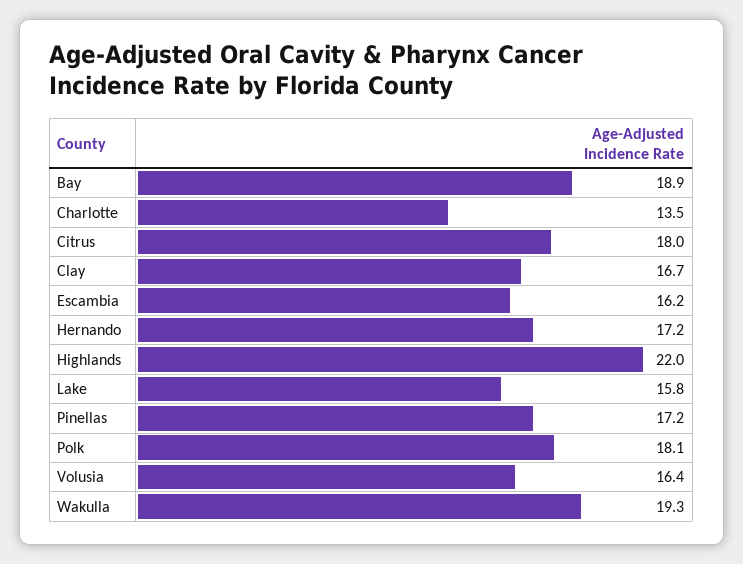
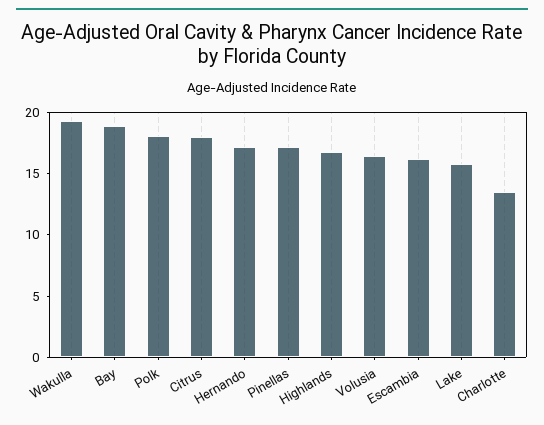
Clay: 16.7 -> none
Highlands: 22 -> 17

